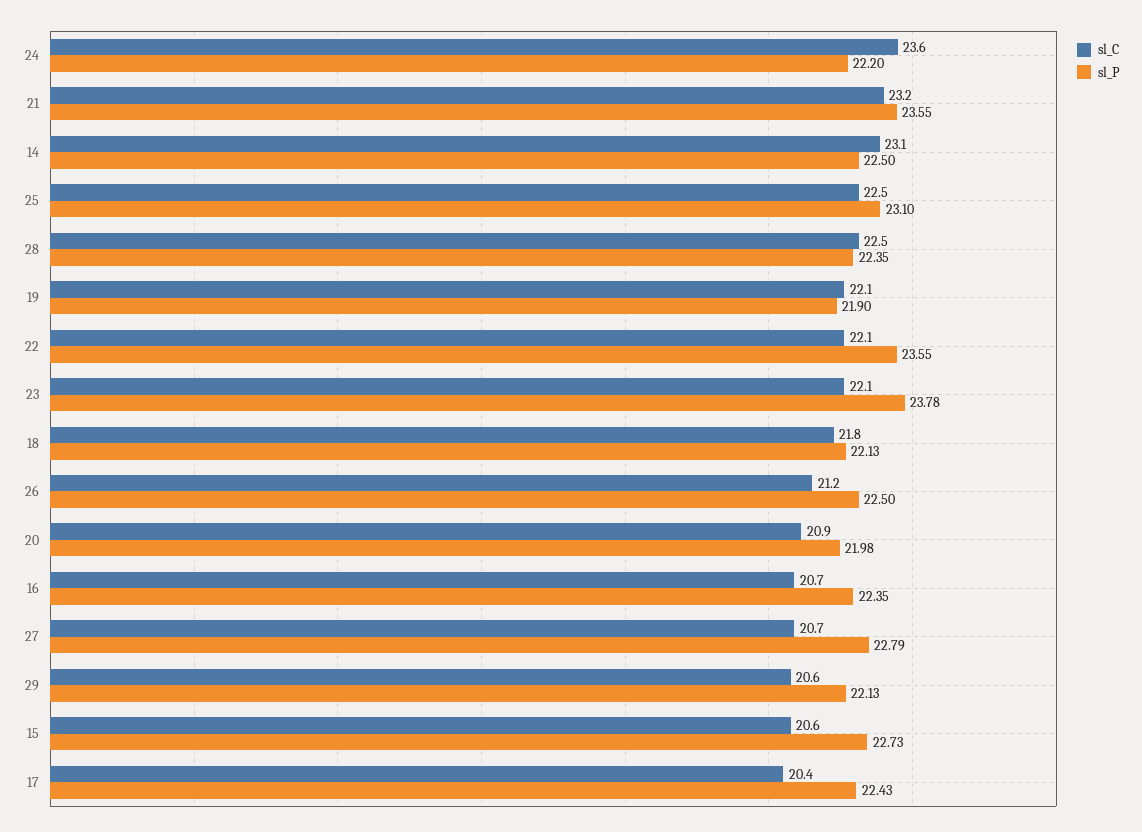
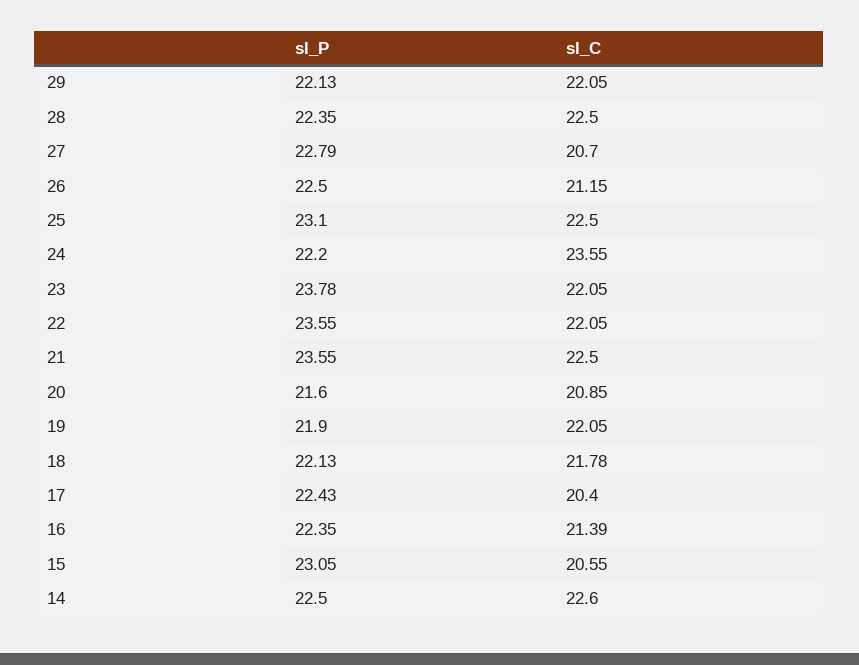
sl_C, 21: 23.2 -> 22.5
sl_C, 14: 23.1 -> 22.6
sl_P, 20: 21.98 -> 21.6
sl_C, 16: 20.7 -> 21.39
sl_C, 29: 20.6 -> 22.05
sl_P, 15: 22.73 -> 23.05

